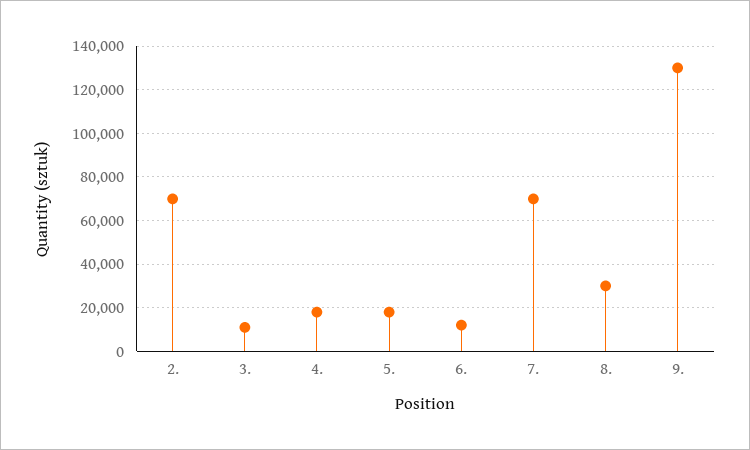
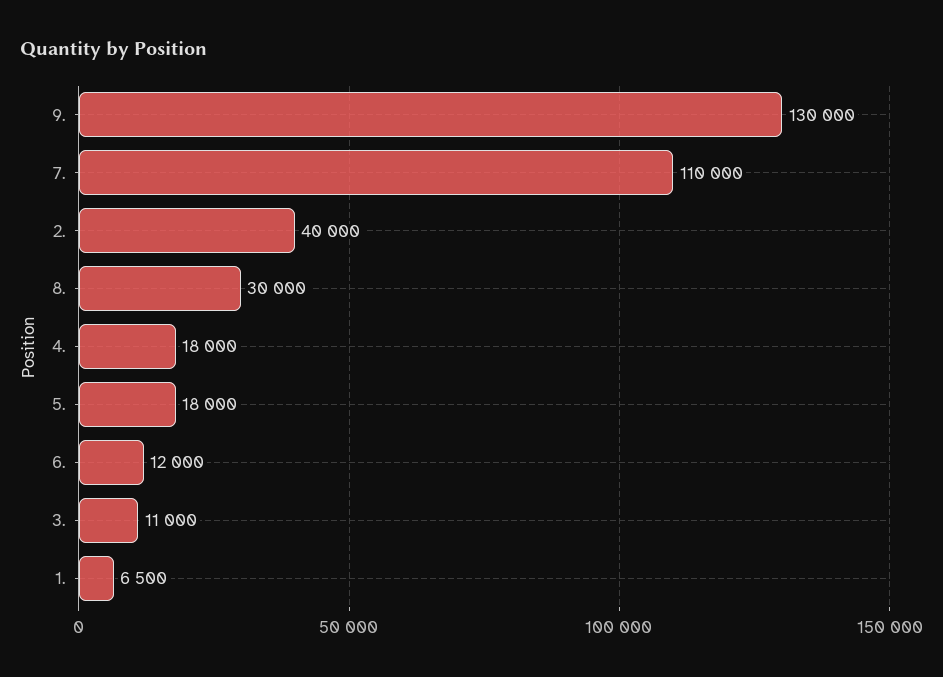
2.: 70000 -> 40000
7.: 70000 -> 110000
1.: none -> 6500

